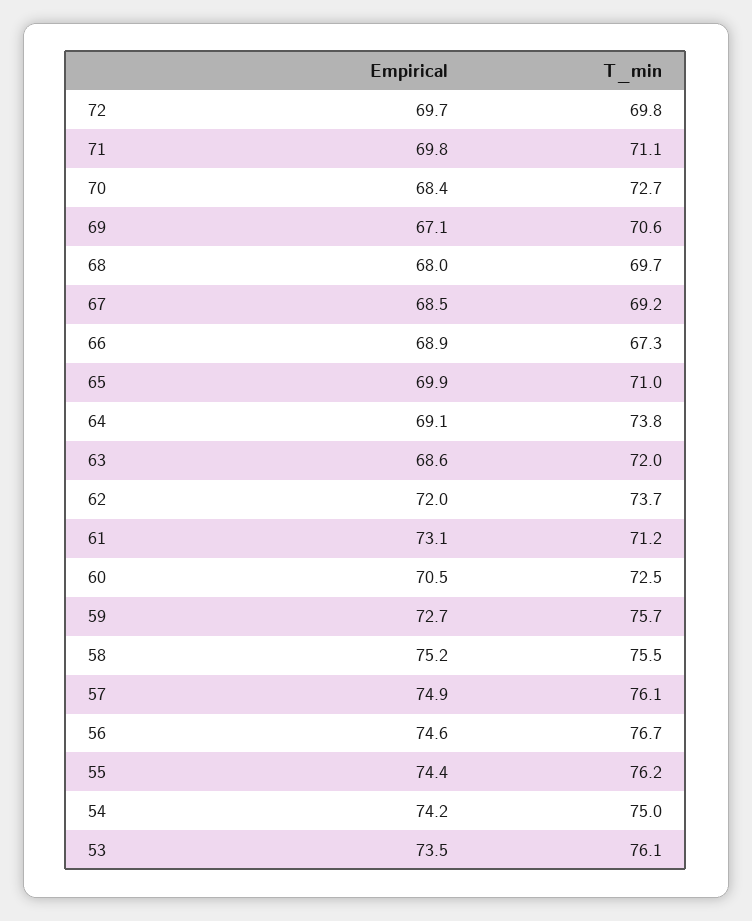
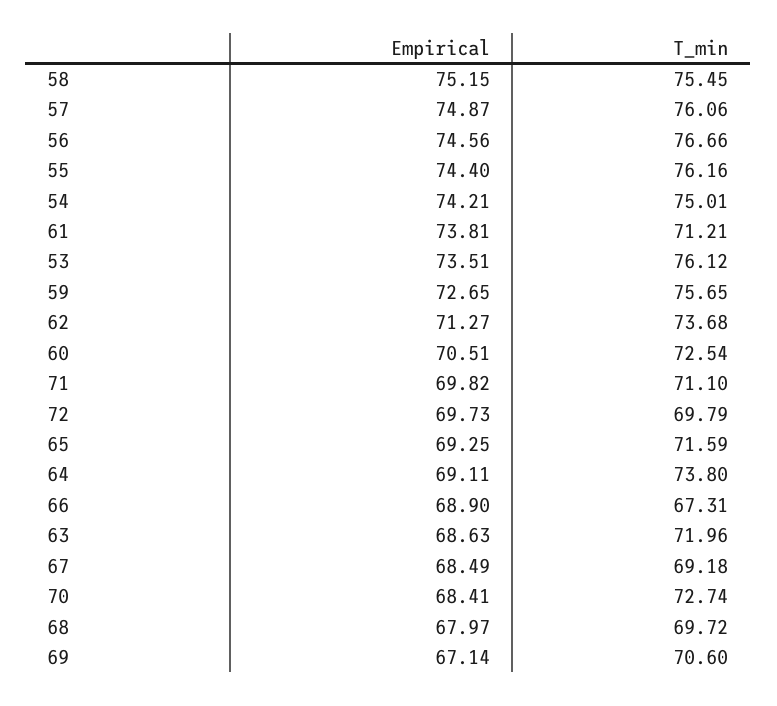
Empirical, 65: 69.9 -> 69.25
T_min, 65: 71 -> 71.59
Empirical, 62: 72 -> 71.27
Empirical, 61: 73.1 -> 73.81

